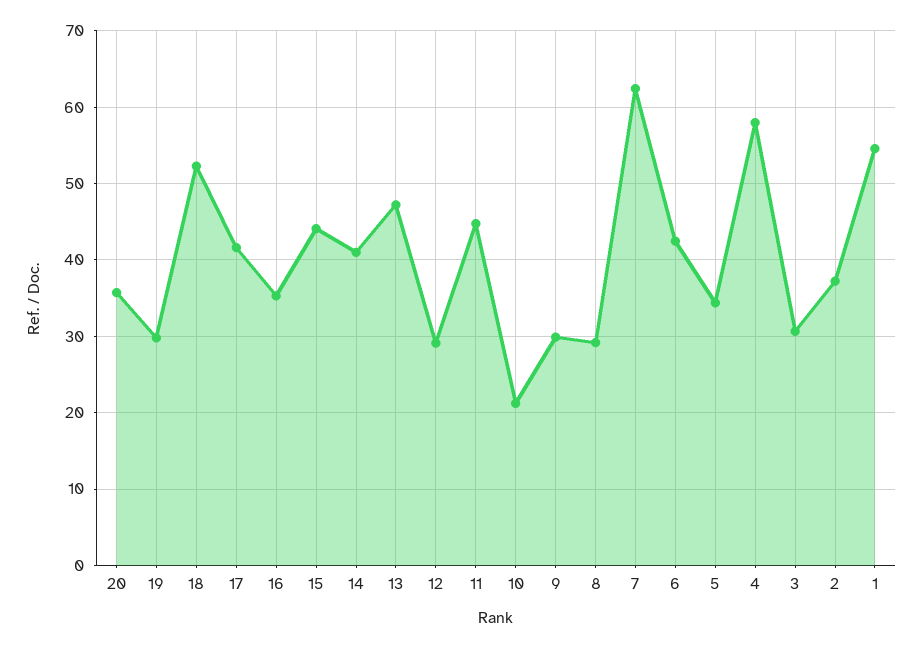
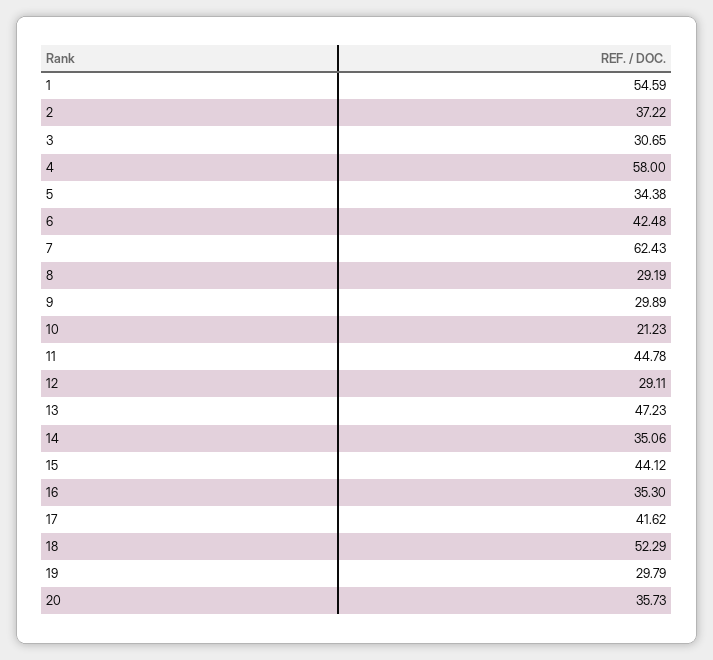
14: 41 -> 35.06

